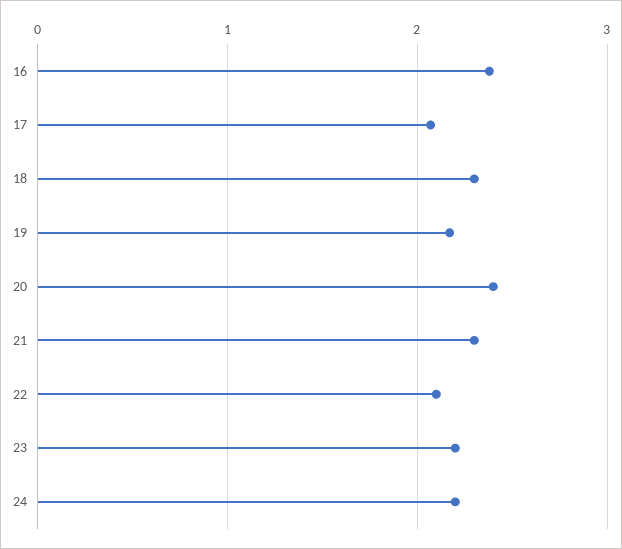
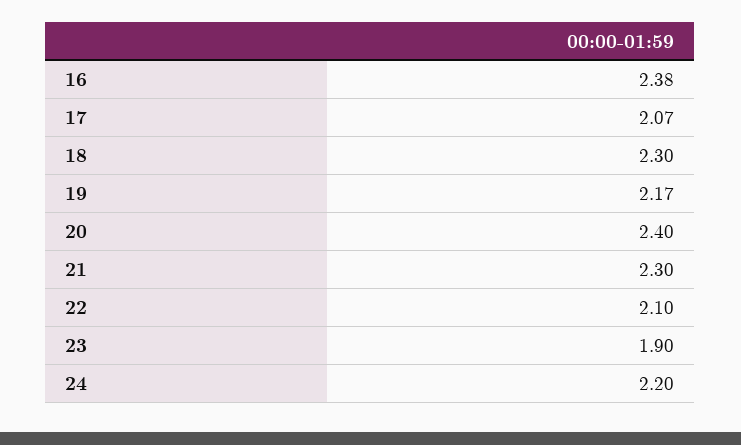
23: 2.2 -> 1.9

